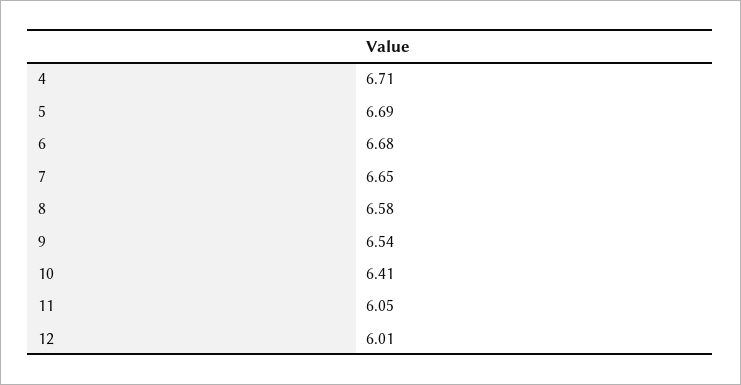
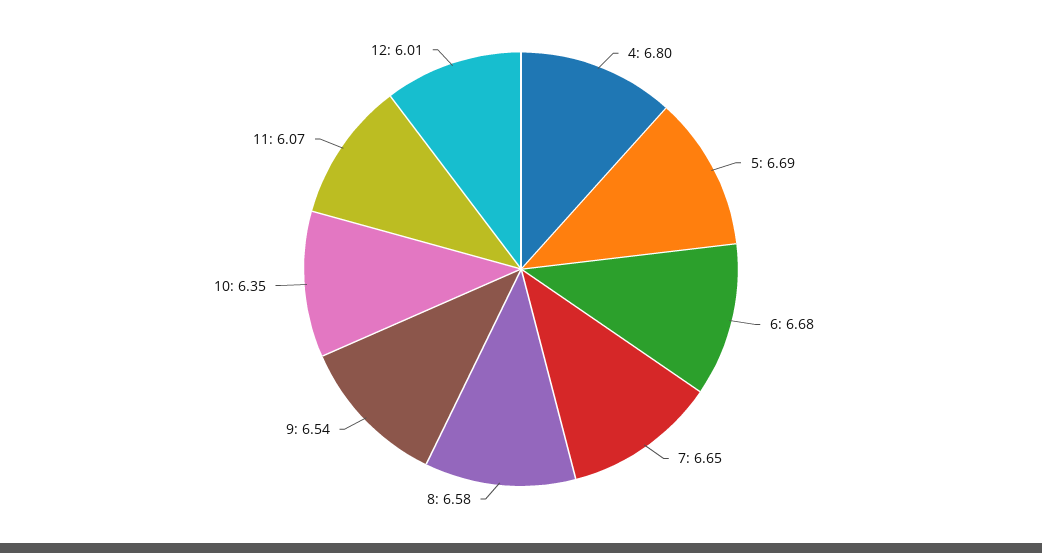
4: 6.71 -> 6.8
10: 6.41 -> 6.35
11: 6.05 -> 6.07

